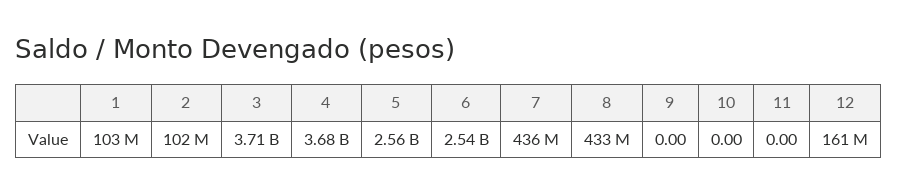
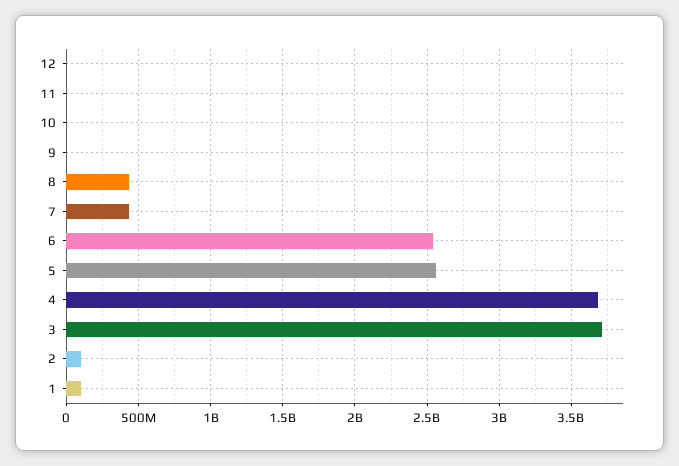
12: 161000000 -> 0

